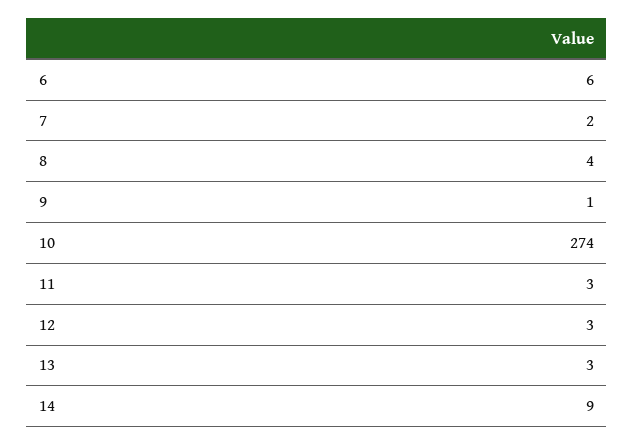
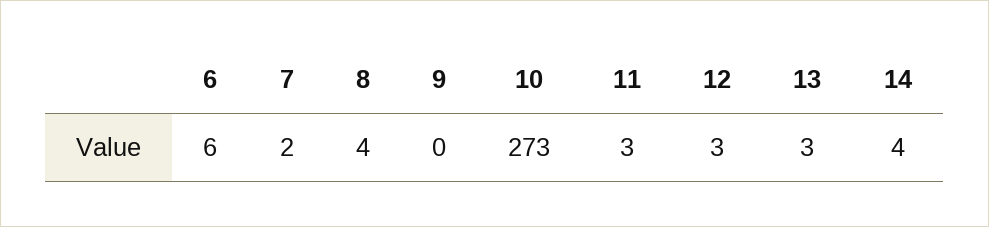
9: 1 -> 0
10: 274 -> 273
14: 9 -> 4

